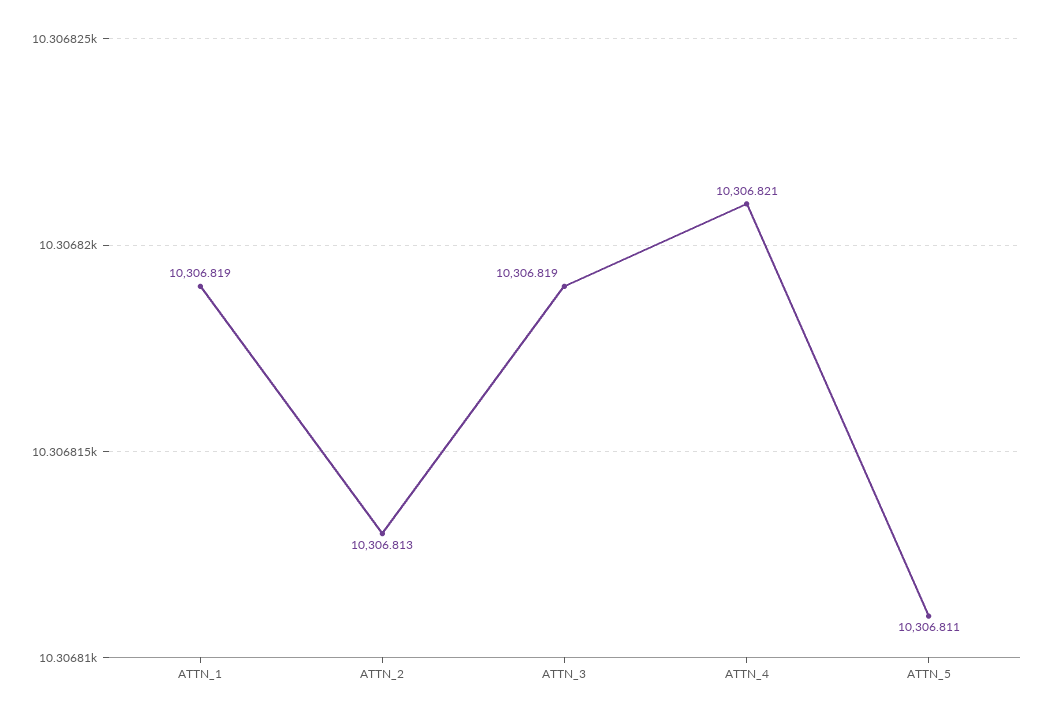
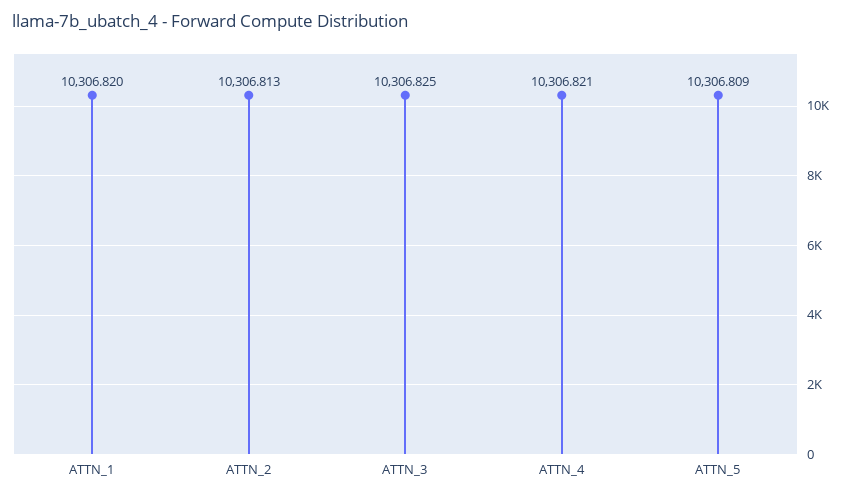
ATTN_1: 10306.819 -> 10306.82
ATTN_3: 10306.819 -> 10306.825
ATTN_5: 10306.811 -> 10306.809

